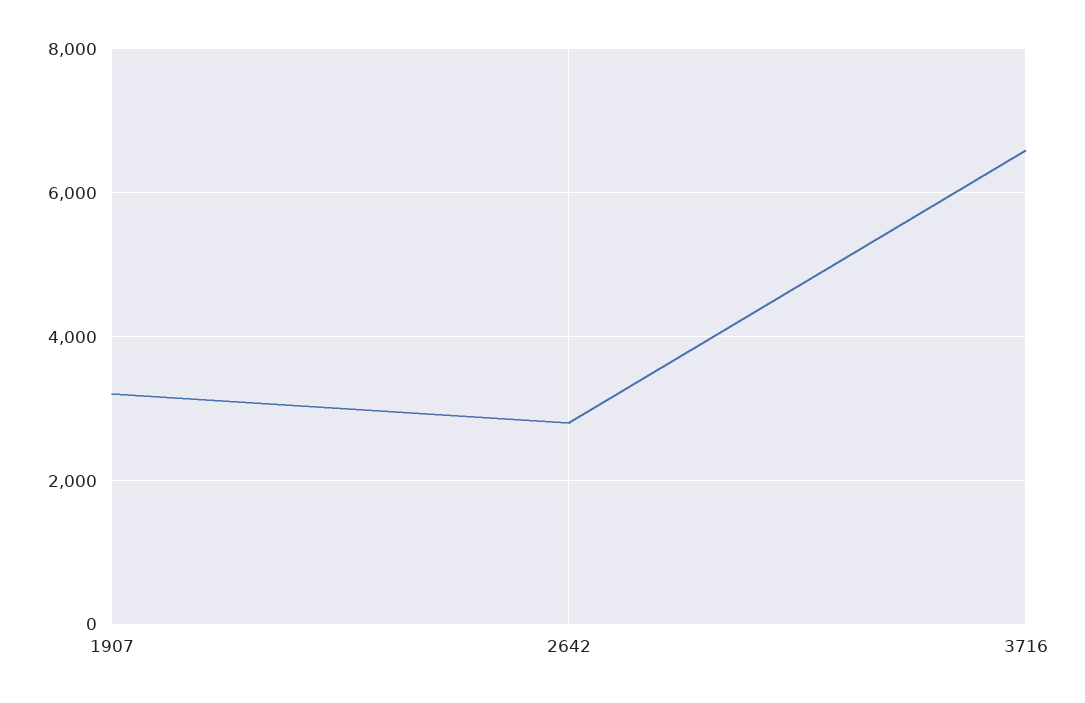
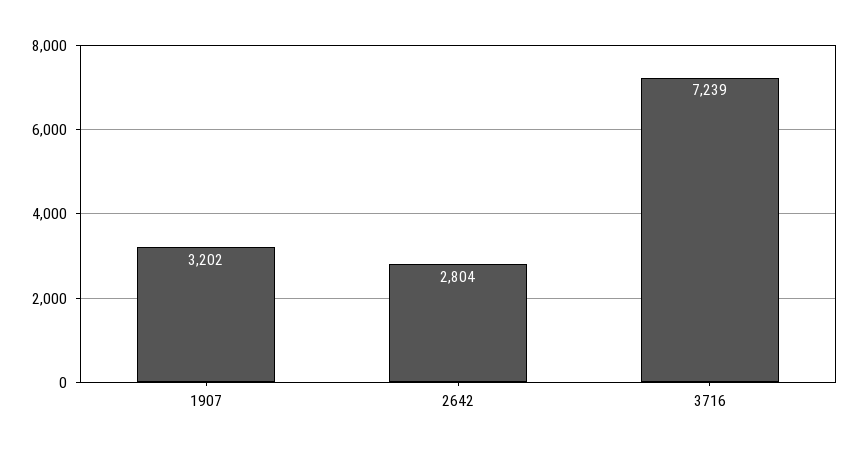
3716: 6600 -> 7239

